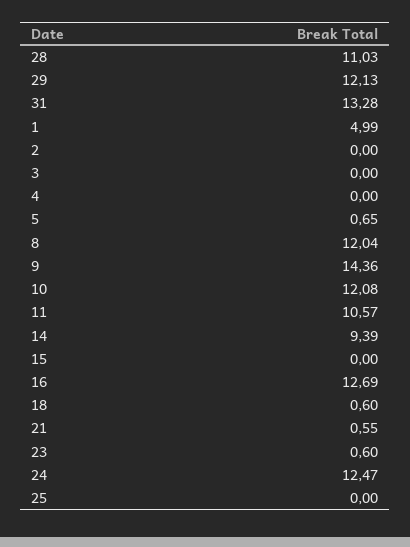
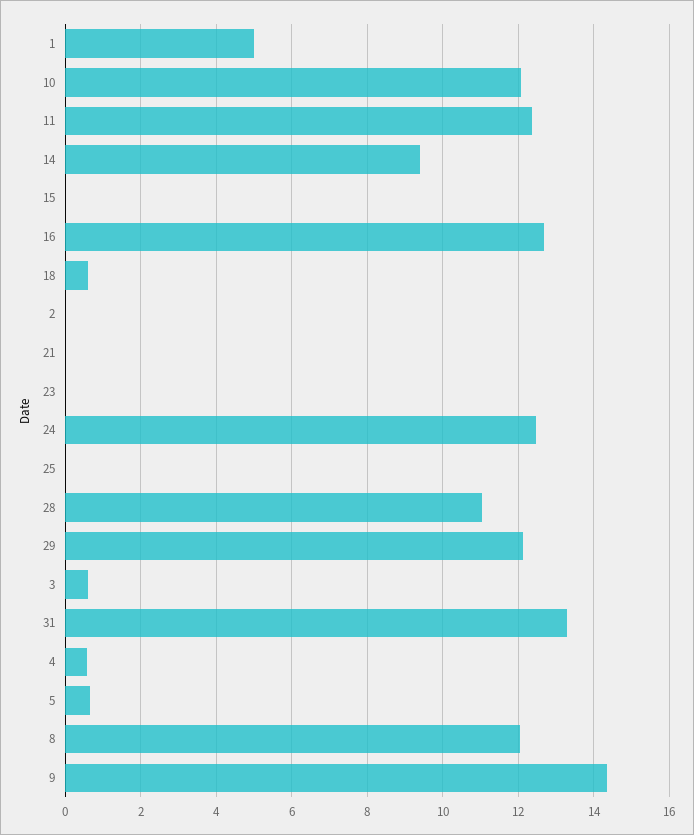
3: 0 -> 0.6
4: 0 -> 0.6
11: 10.57 -> 12.4
21: 0.55 -> 0
23: 0.6 -> 0

